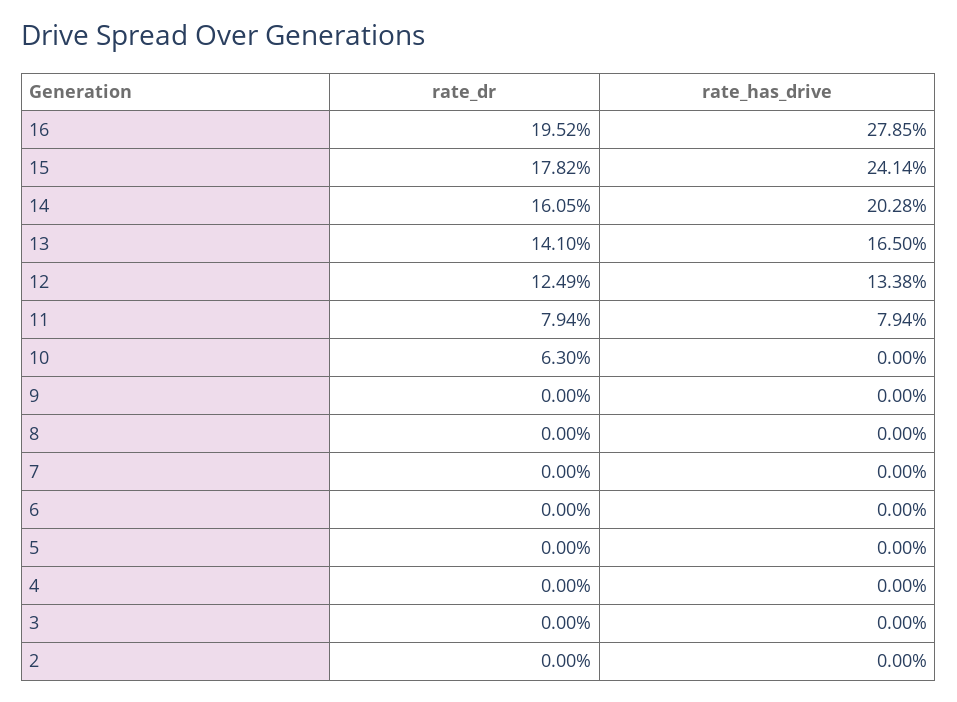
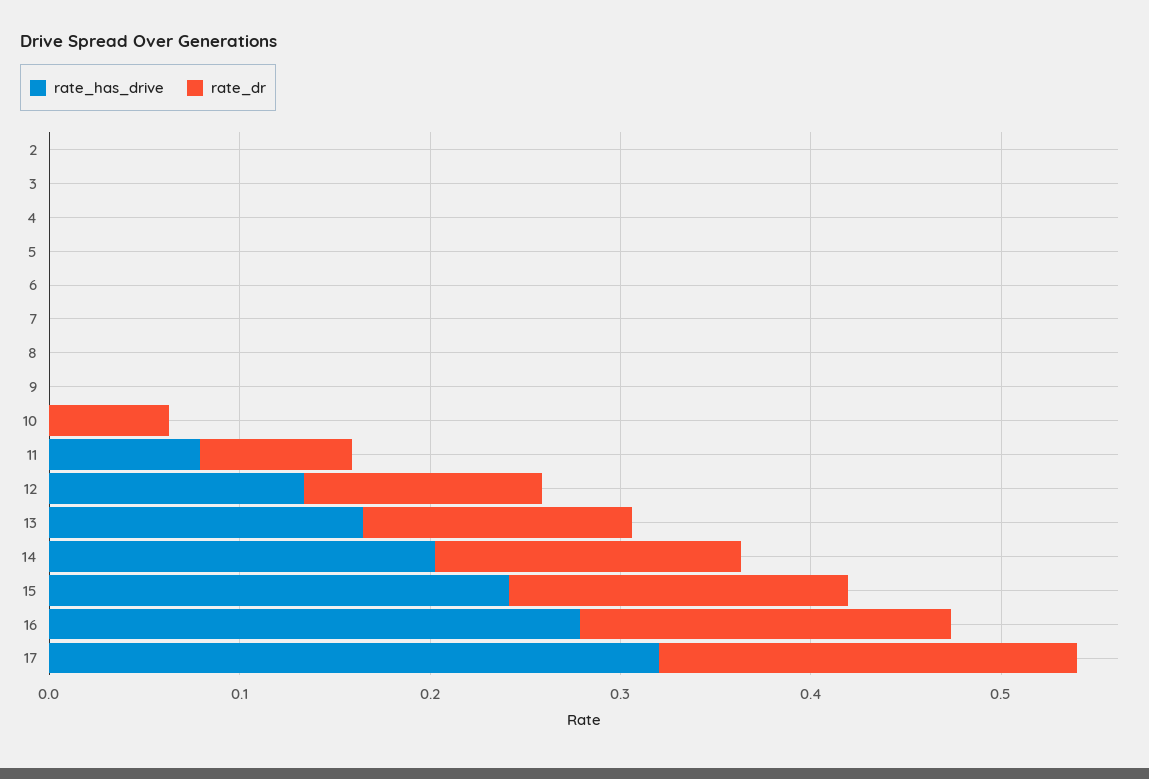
rate_has_drive, 17: none -> 0.32
rate_dr, 17: none -> 0.22

